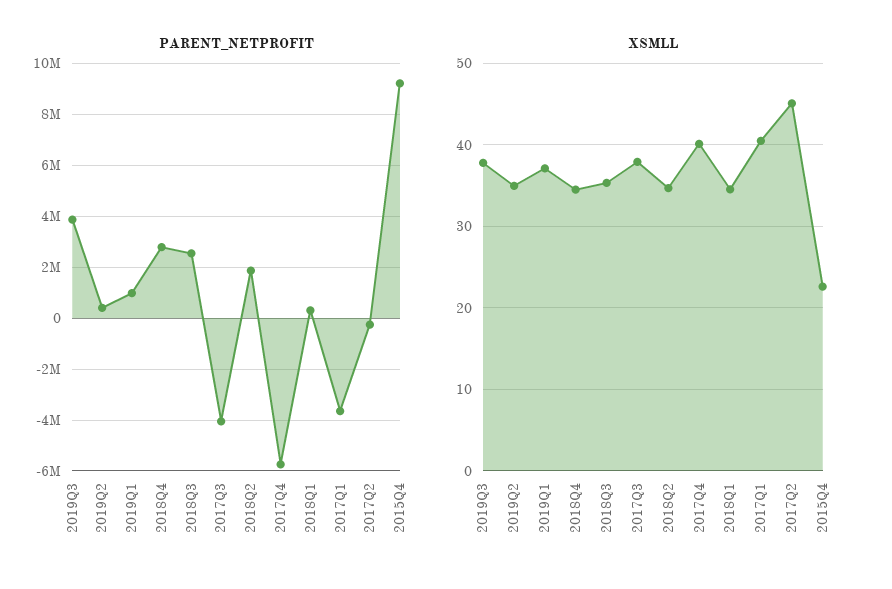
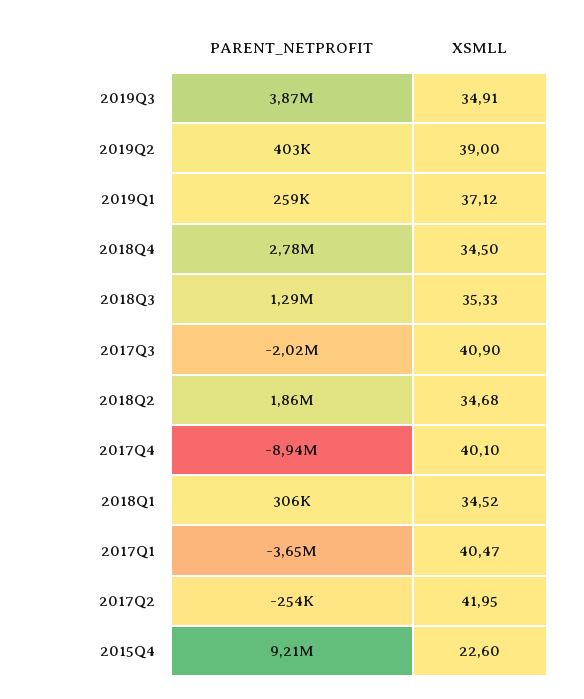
PARENT_NETPROFIT, 2019Q1: 1000000 -> 259000
PARENT_NETPROFIT, 2018Q3: 2500000 -> 1290000
PARENT_NETPROFIT, 2017Q3: -4000000 -> -2020000
PARENT_NETPROFIT, 2017Q4: -5750000 -> -8940000
XSMLL, 2019Q3: 38 -> 34.91
XSMLL, 2019Q2: 35 -> 39
XSMLL, 2017Q3: 38 -> 40.9
XSMLL, 2017Q2: 45 -> 41.95

